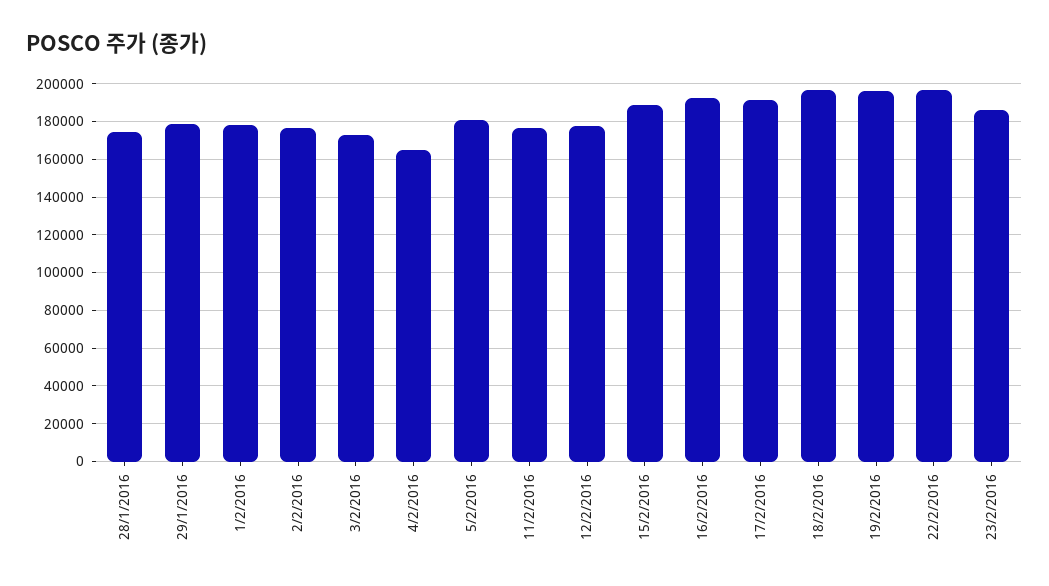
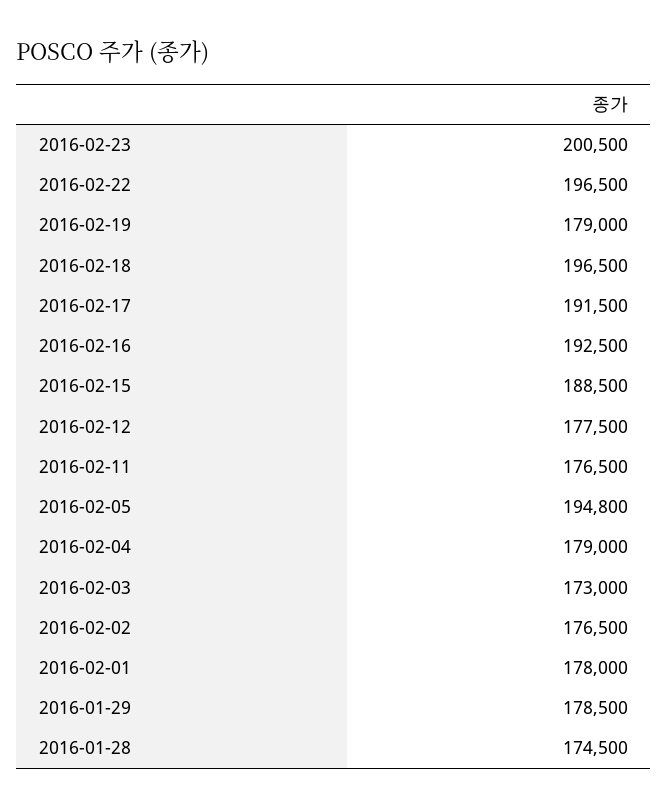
4/2/2016: 165000 -> 179000
5/2/2016: 180000 -> 194800
19/2/2016: 195000 -> 179000
23/2/2016: 185000 -> 200500

